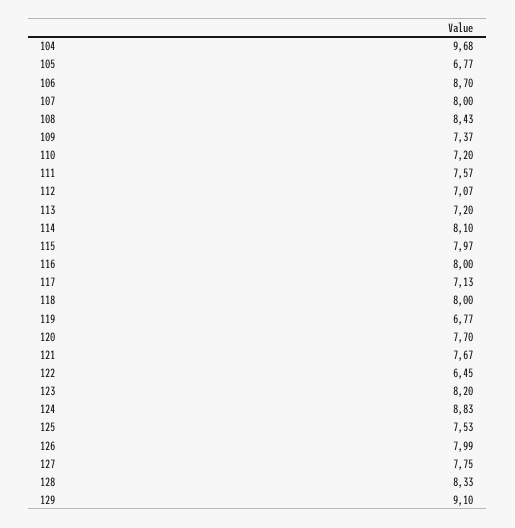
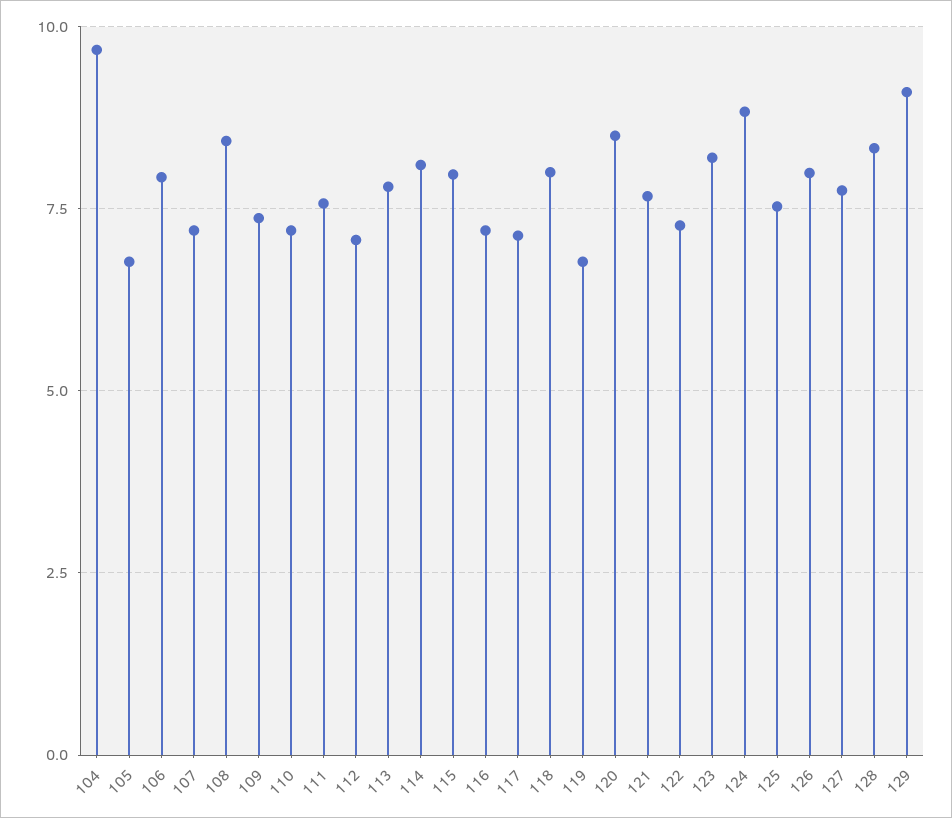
106: 8.7 -> 8
107: 8 -> 7.25
113: 7.2 -> 7.75
116: 8 -> 7.25
120: 7.7 -> 8.5
122: 6.45 -> 7.25

